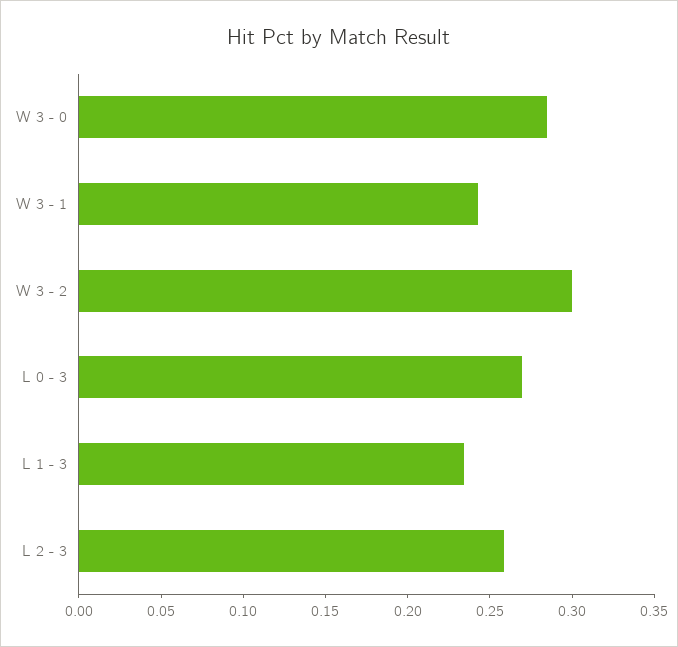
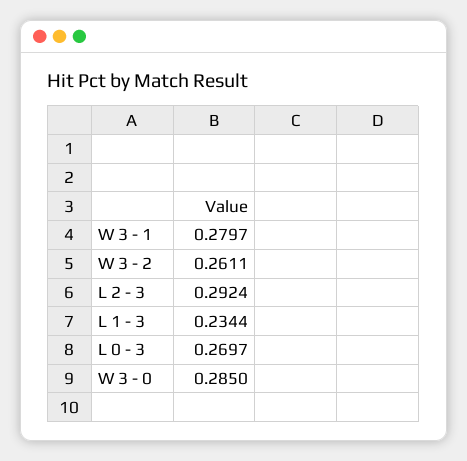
W 3 - 1: 0.24 -> 0.2797
W 3 - 2: 0.3 -> 0.2611
L 2 - 3: 0.26 -> 0.2924

